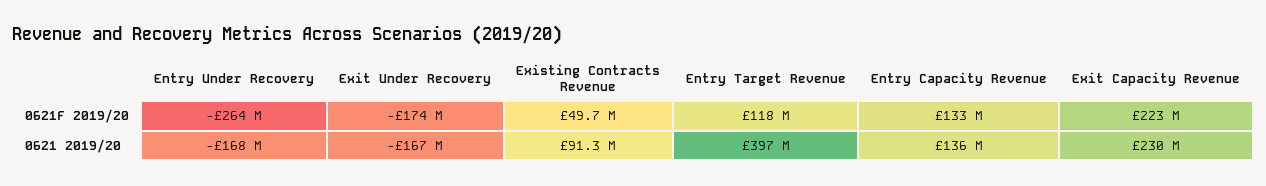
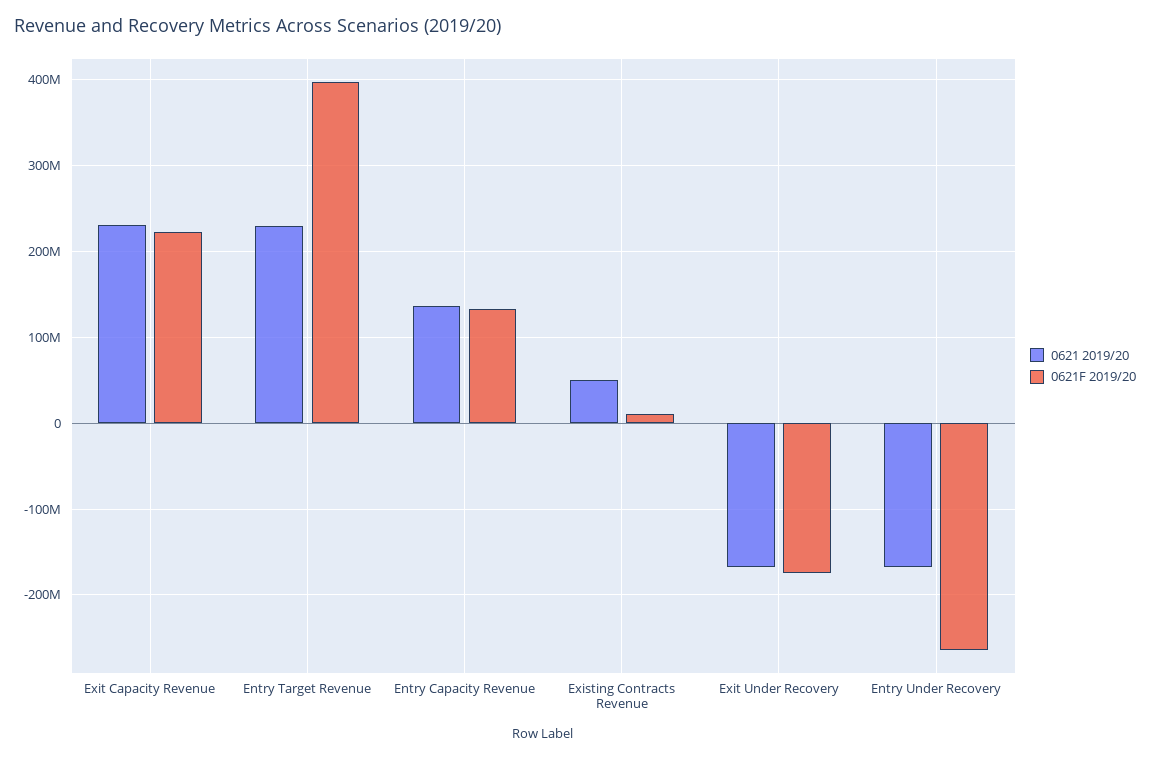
0621F 2019/20, Existing Contracts Revenue: 49700000 -> 10000000
0621F 2019/20, Entry Target Revenue: 118000000 -> 400000000
0621 2019/20, Existing Contracts Revenue: 91300000 -> 50000000
0621 2019/20, Entry Target Revenue: 397000000 -> 230000000

